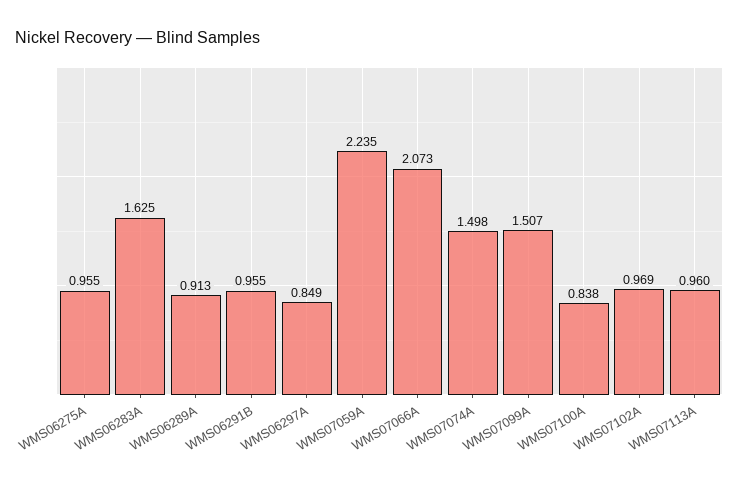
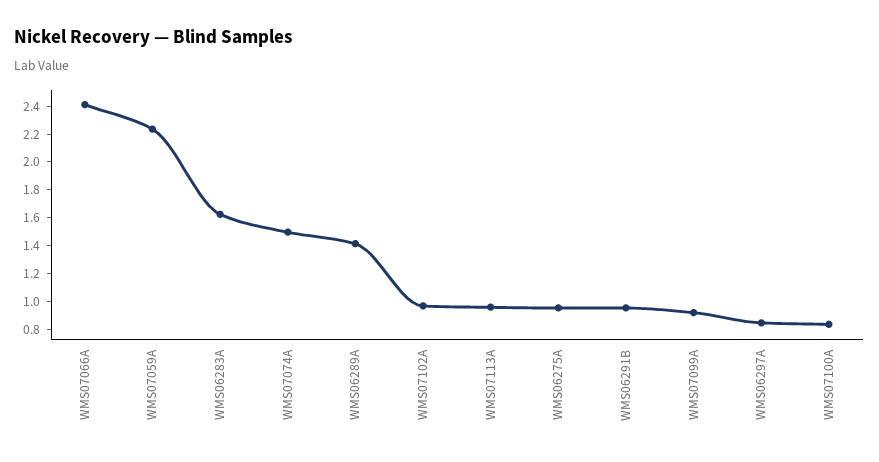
WMS06289A: 0.913 -> 1.4
WMS07066A: 2.073 -> 2.4
WMS07099A: 1.507 -> 0.9

